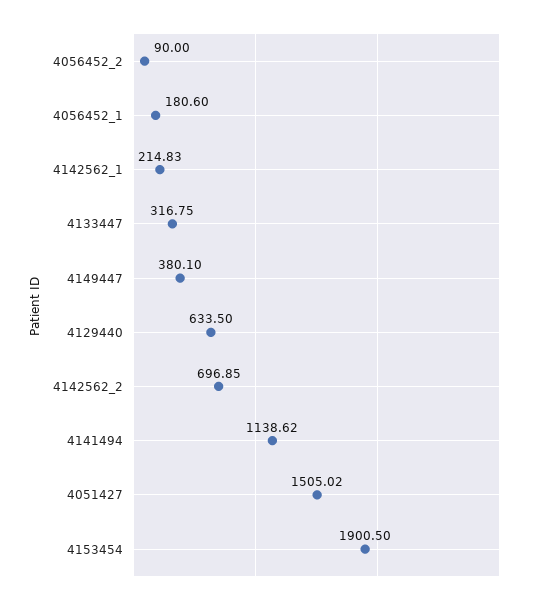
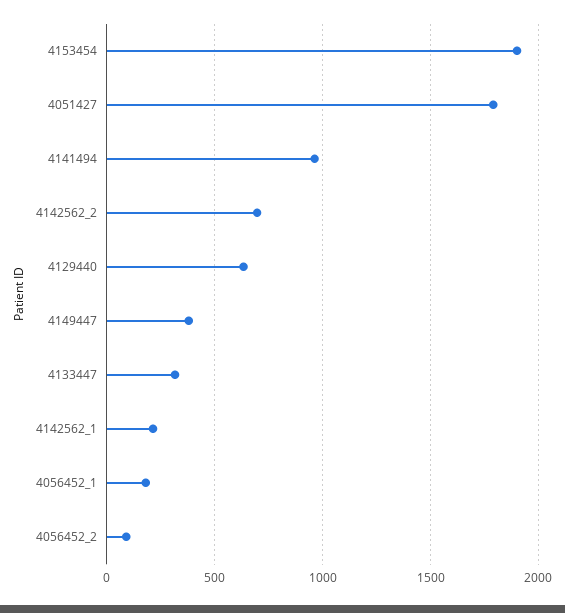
4141494: 1138.62 -> 950
4051427: 1505.02 -> 1800

